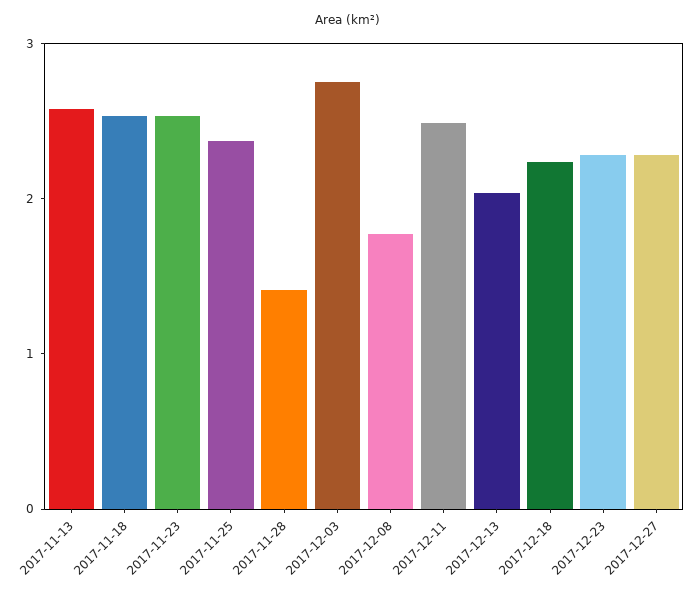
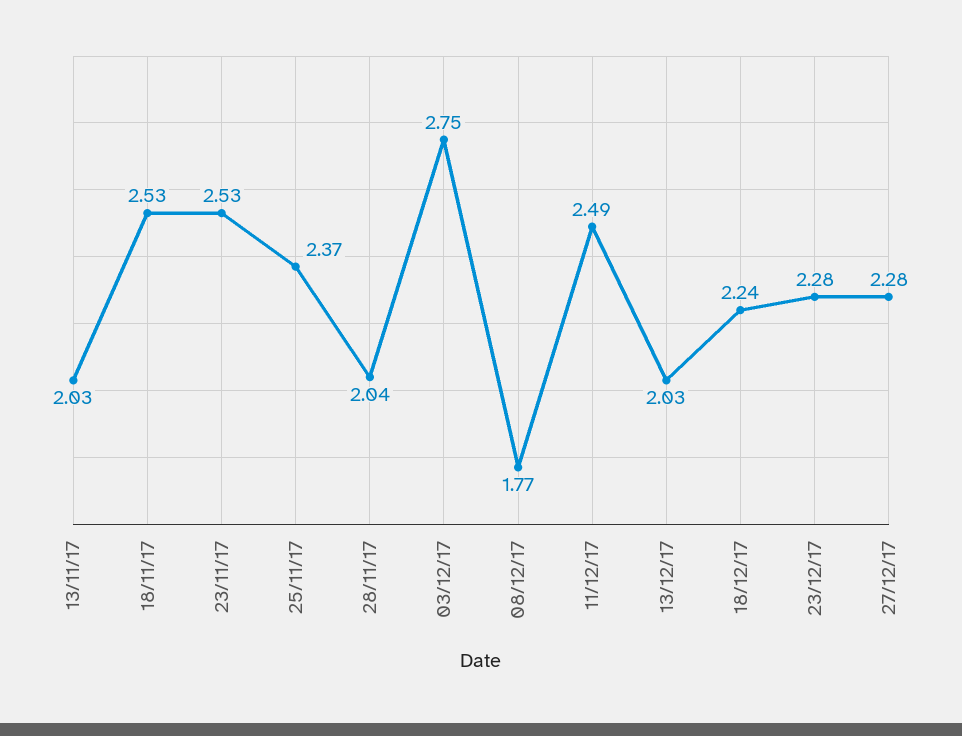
2017-11-13: 2.6 -> 2.03
2017-11-28: 1.4 -> 2.04

